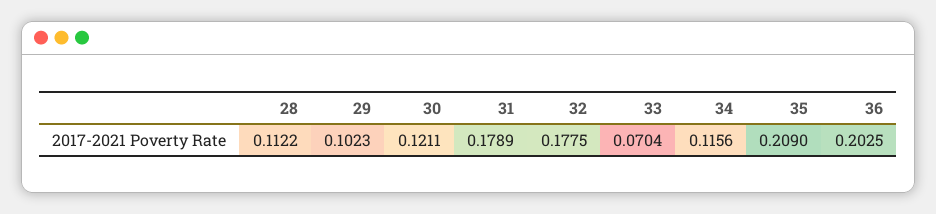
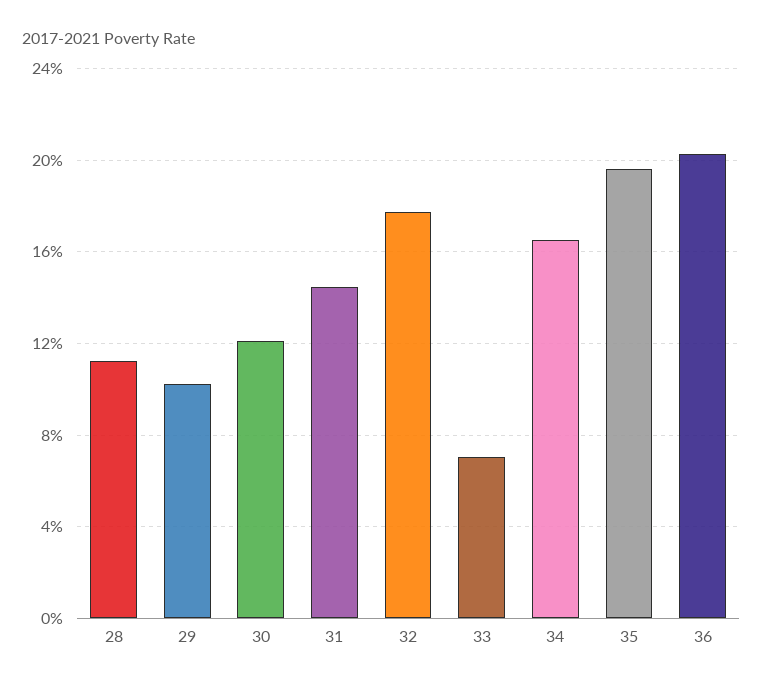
31: 0.1789 -> 0.145
34: 0.1156 -> 0.165
35: 0.209 -> 0.195

